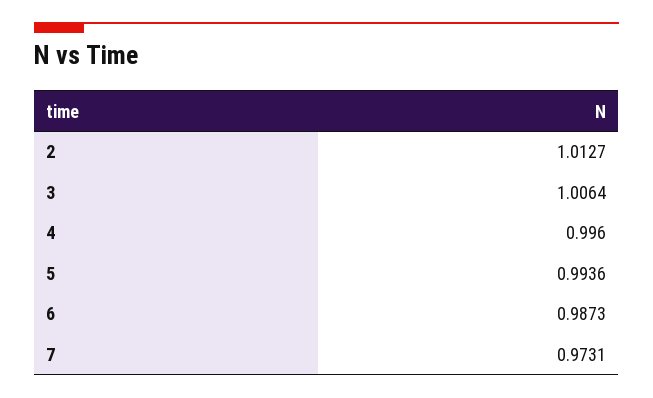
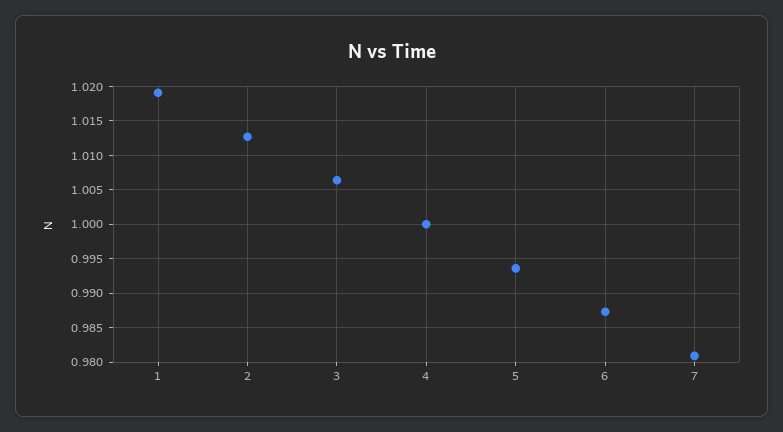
4: 0.996 -> 1
7: 0.9731 -> 0.981
1: none -> 1.019

